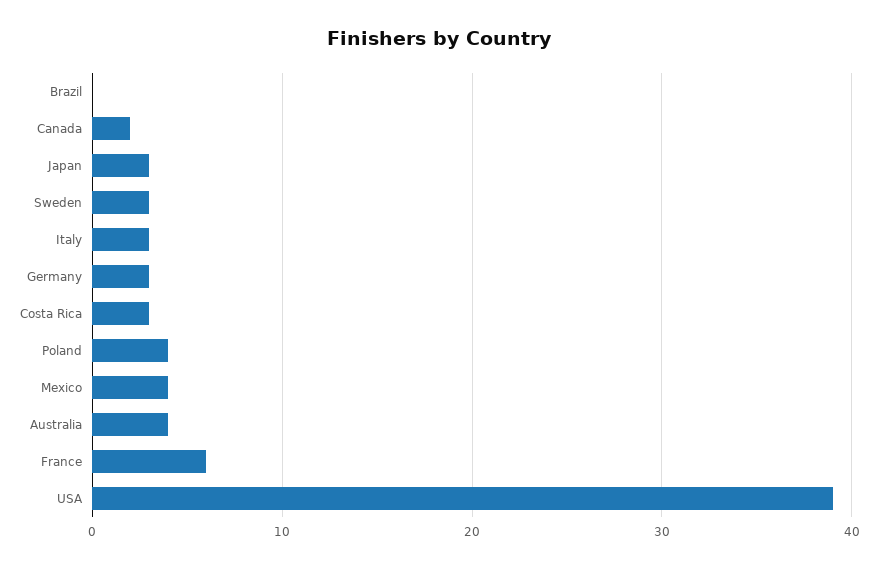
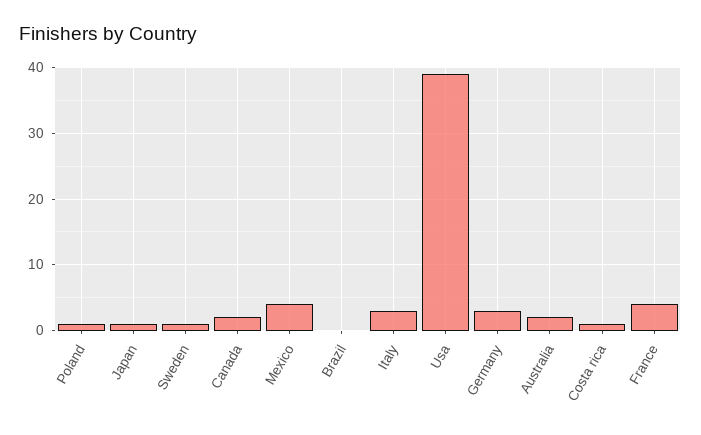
Japan: 3 -> 1
Sweden: 3 -> 1
Costa Rica: 3 -> 1
Poland: 4 -> 1
Australia: 4 -> 2
France: 6 -> 4

